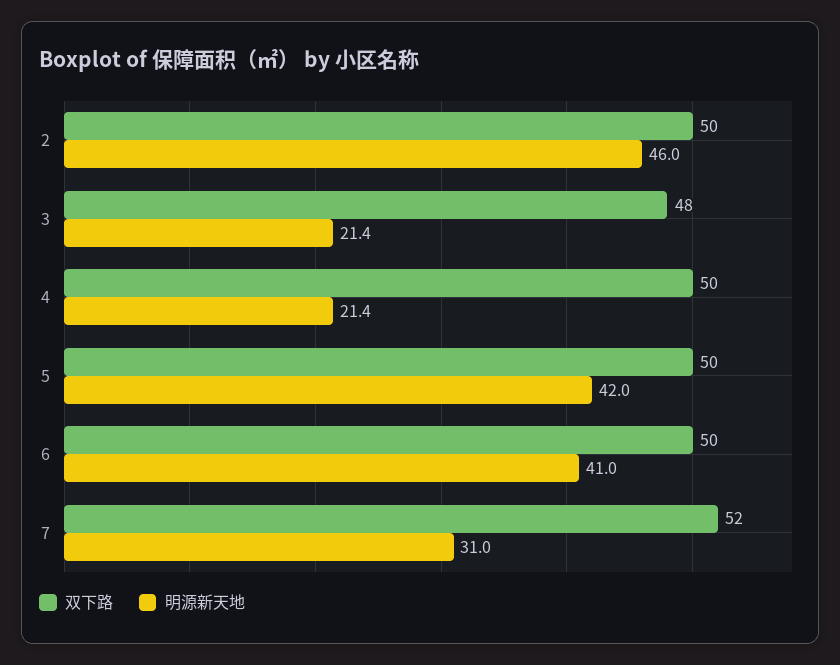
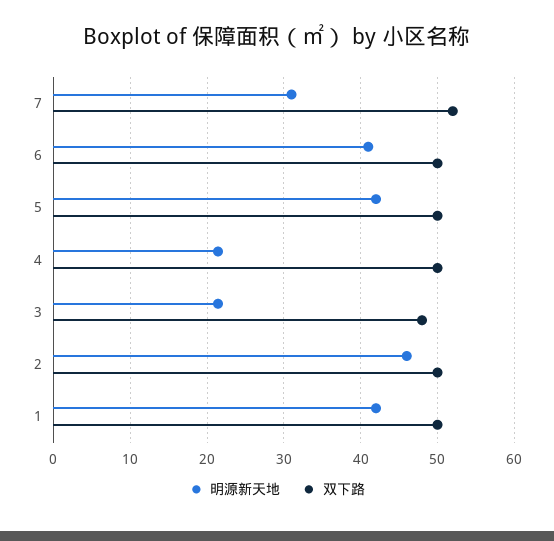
明源新天地, 1: none -> 42
双下路, 1: none -> 50

